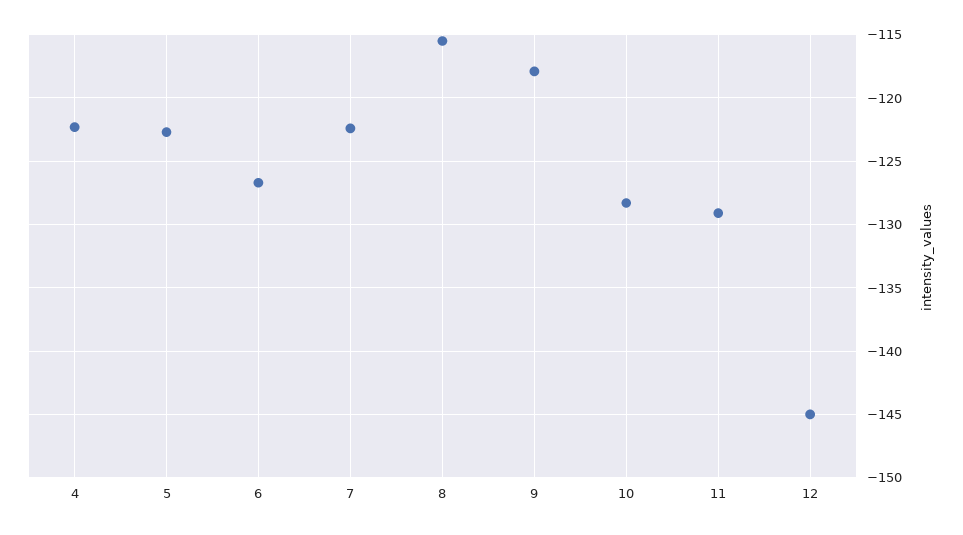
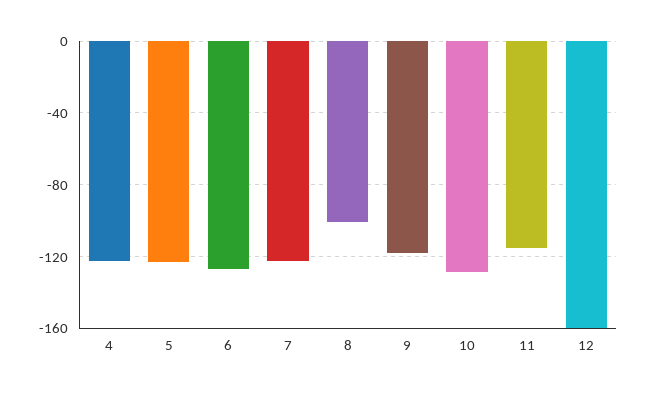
8: -115.5 -> -100
11: -129 -> -115
12: -145 -> -160

